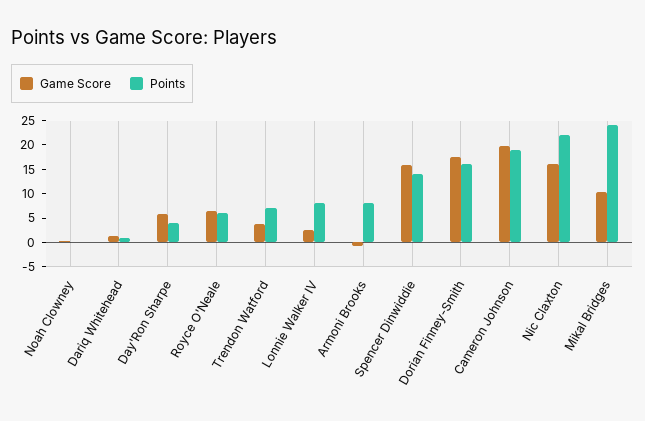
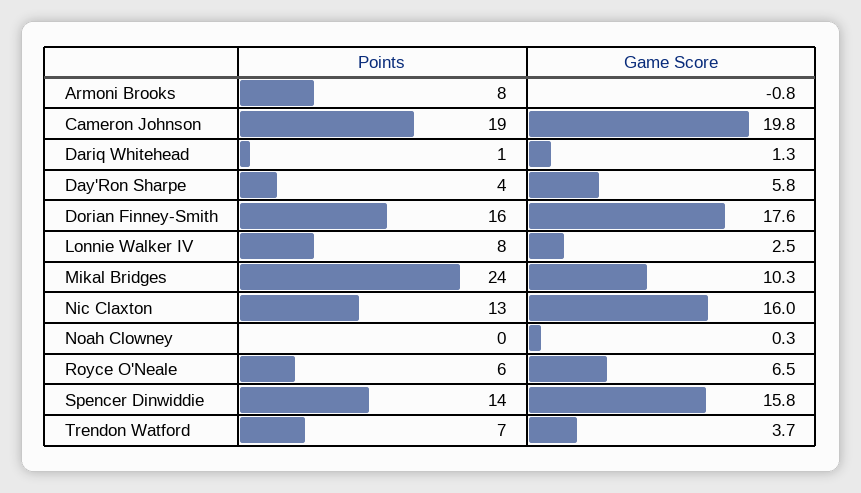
Points, Nic Claxton: 22.5 -> 13

